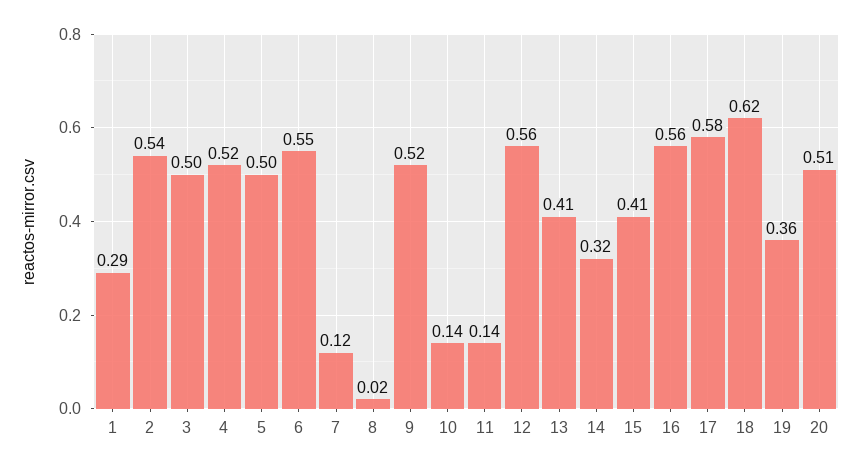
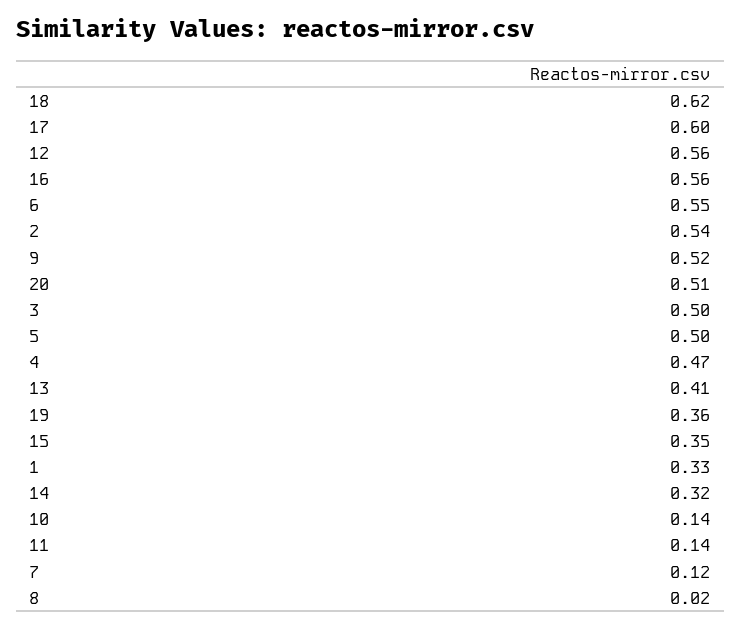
1: 0.29 -> 0.33
4: 0.52 -> 0.47
15: 0.41 -> 0.35
17: 0.58 -> 0.6

